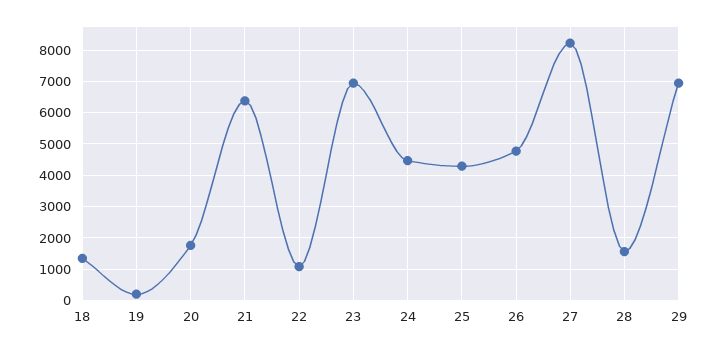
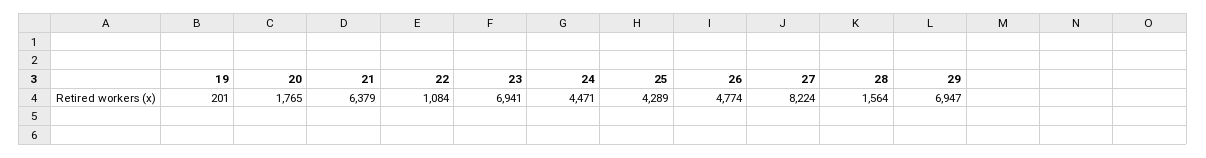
18: 1400 -> none

